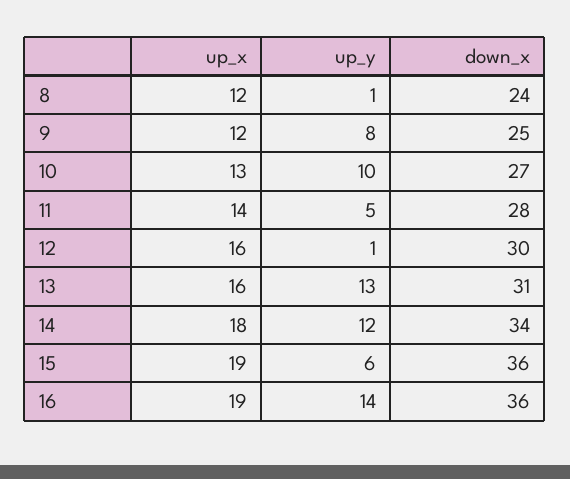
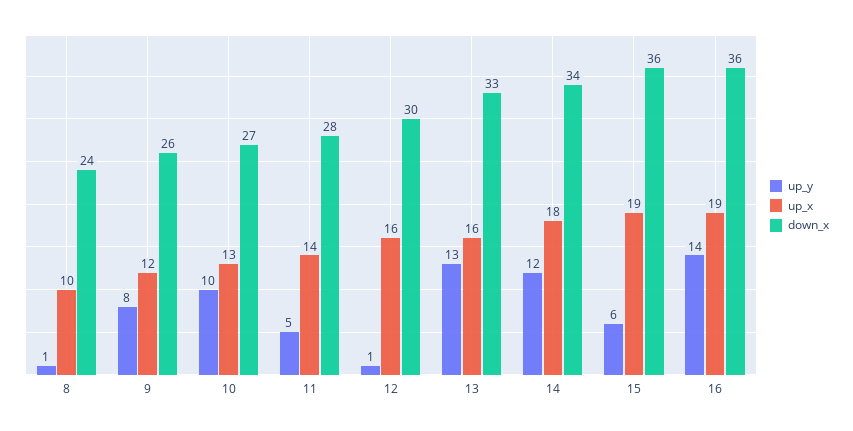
up_x, 8: 12 -> 10
down_x, 9: 25 -> 26
down_x, 13: 31 -> 33

